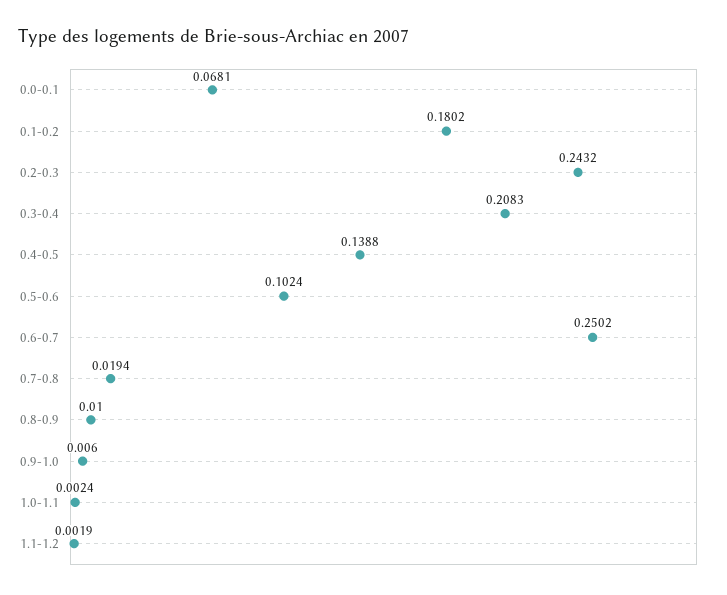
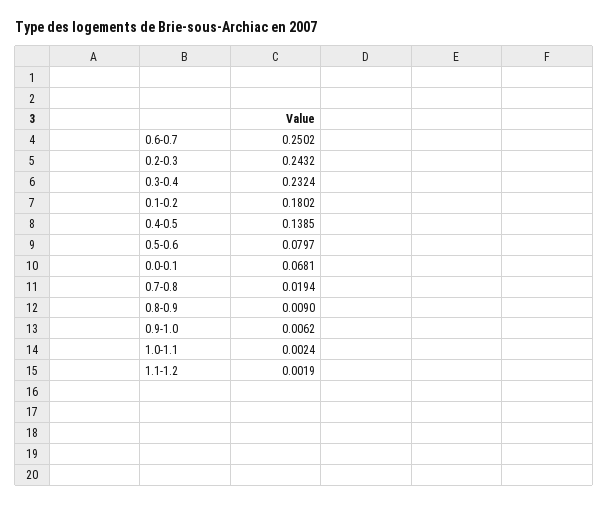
0.3-0.4: 0.2083 -> 0.2324
0.4-0.5: 0.1388 -> 0.1385
0.5-0.6: 0.1024 -> 0.0797
0.8-0.9: 0.01 -> 0.009
0.9-1.0: 0.006 -> 0.0062

